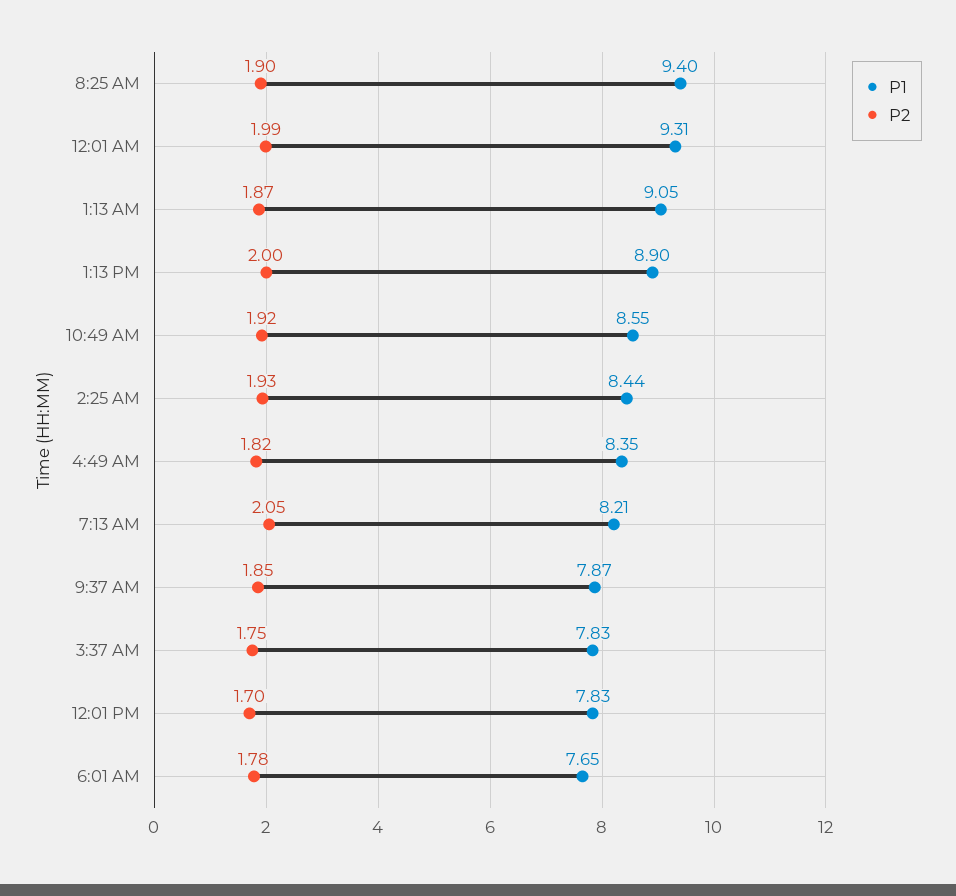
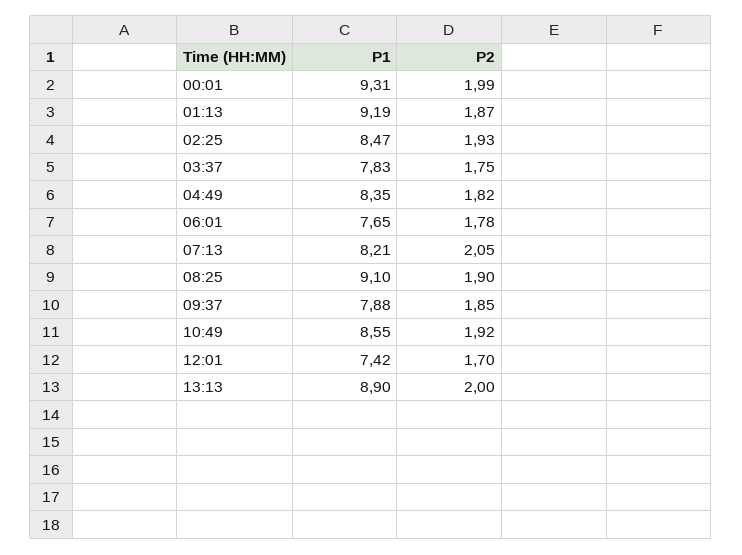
P1, 8:25 AM: 9.4 -> 9.1
P1, 1:13 AM: 9.05 -> 9.19
P1, 2:25 AM: 8.44 -> 8.47
P1, 9:37 AM: 7.87 -> 7.88
P1, 12:01 PM: 7.83 -> 7.42

